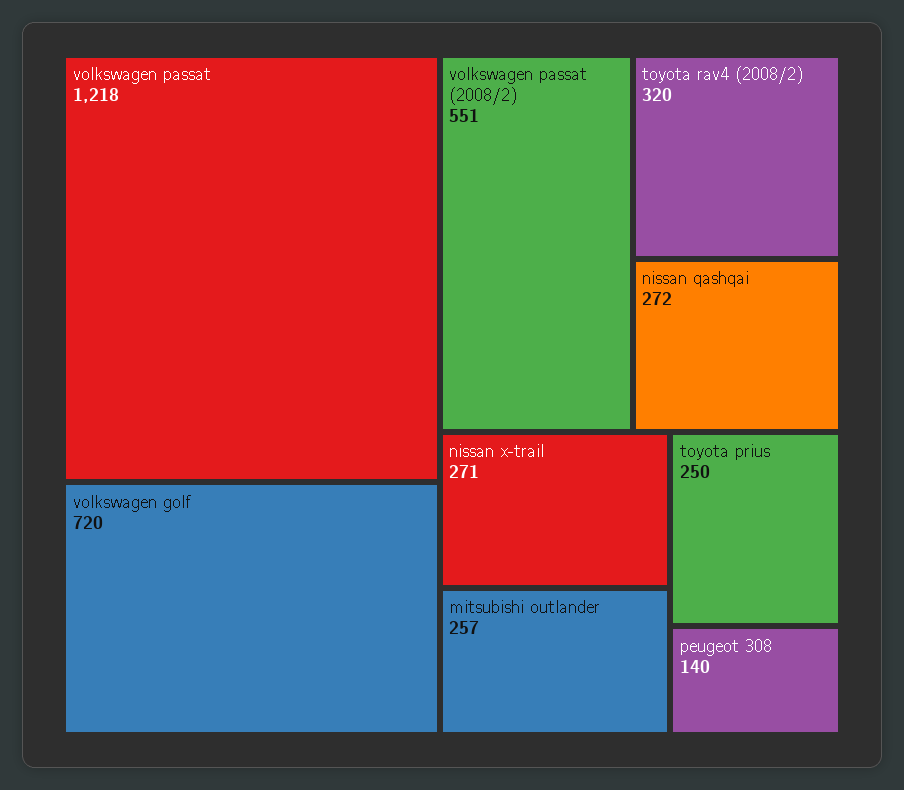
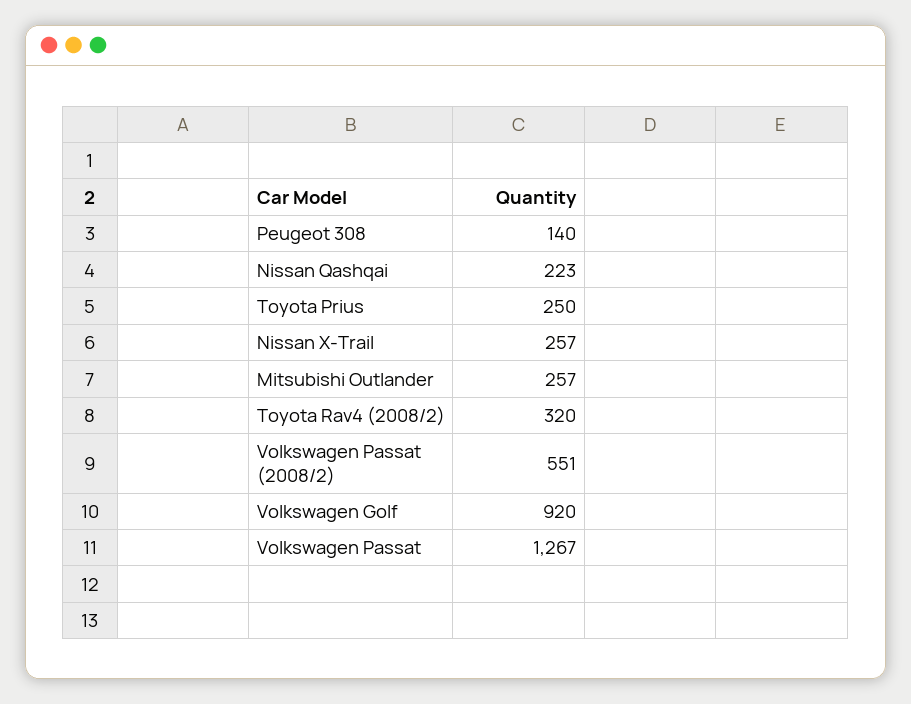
volkswagen passat: 1218 -> 1267
volkswagen golf: 720 -> 920
nissan qashqai: 272 -> 223
nissan x-trail: 271 -> 257

